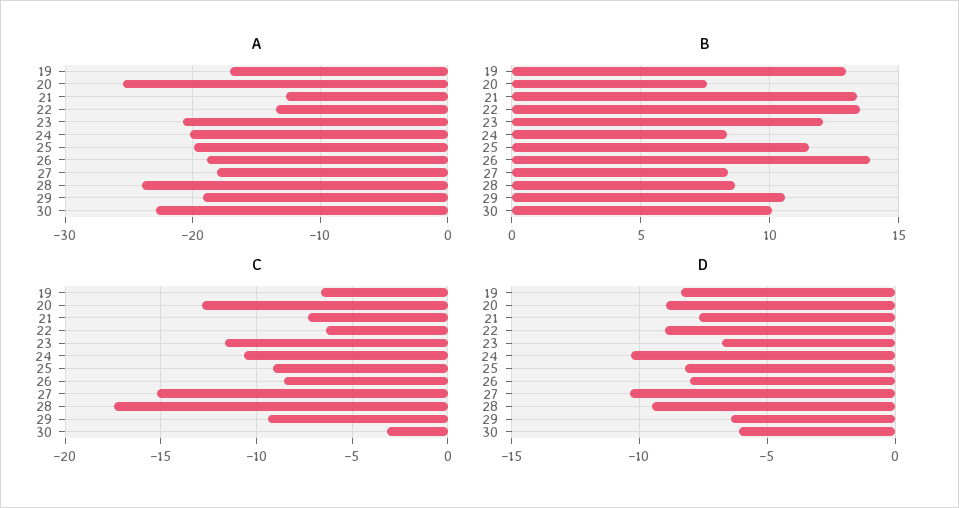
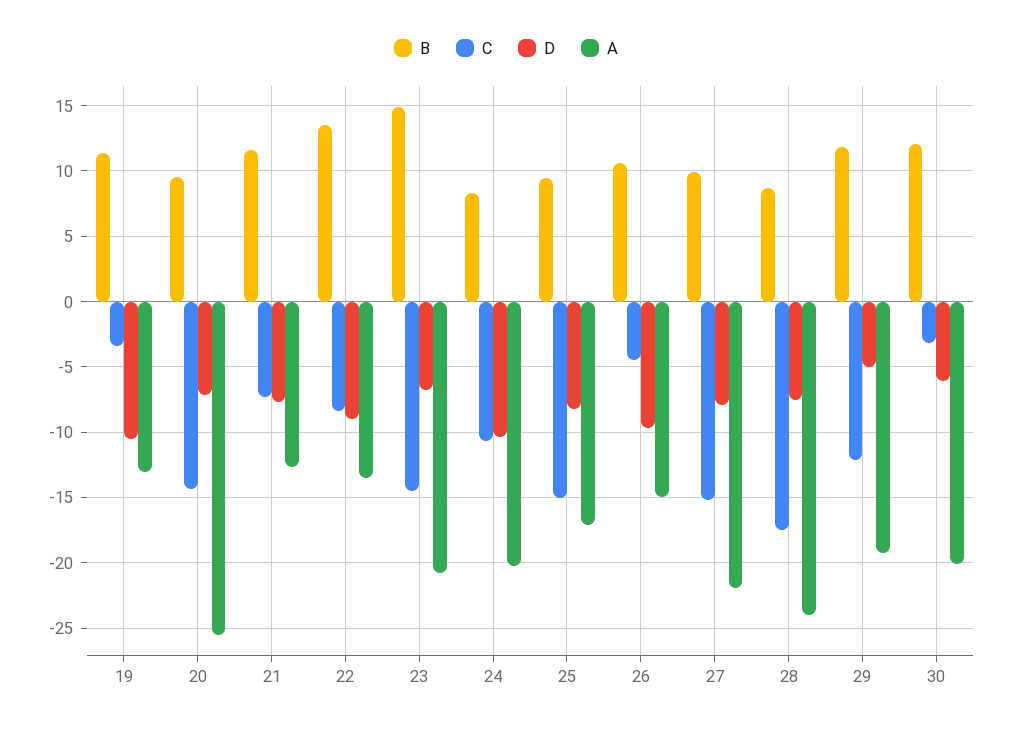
A, 19: -17 -> -13
A, 25: -20 -> -17
A, 26: -19 -> -15
A, 27: -18 -> -22
A, 30: -23 -> -20
B, 19: 13 -> 11.5
B, 20: 7.5 -> 9.5
B, 21: 13.5 -> 11.5
B, 23: 12 -> 15
B, 25: 11.5 -> 9.5
B, 26: 14 -> 10.5
B, 27: 8.5 -> 10
B, 29: 10.5 -> 12
B, 30: 10 -> 12
C, 19: -6.5 -> -3.5
C, 20: -13 -> -14.5
C, 22: -6.5 -> -8.5
C, 23: -11.5 -> -14.5
C, 25: -9 -> -15
C, 26: -8.5 -> -4.5
C, 29: -9.5 -> -12
D, 19: -8.5 -> -10.5
D, 20: -9 -> -7
D, 26: -8 -> -9.5
D, 27: -10.5 -> -8
D, 28: -9.5 -> -7.5
D, 29: -6.5 -> -5

